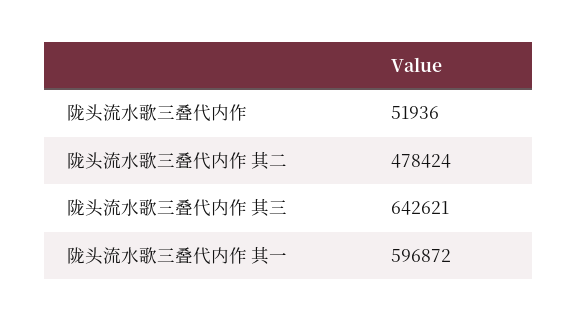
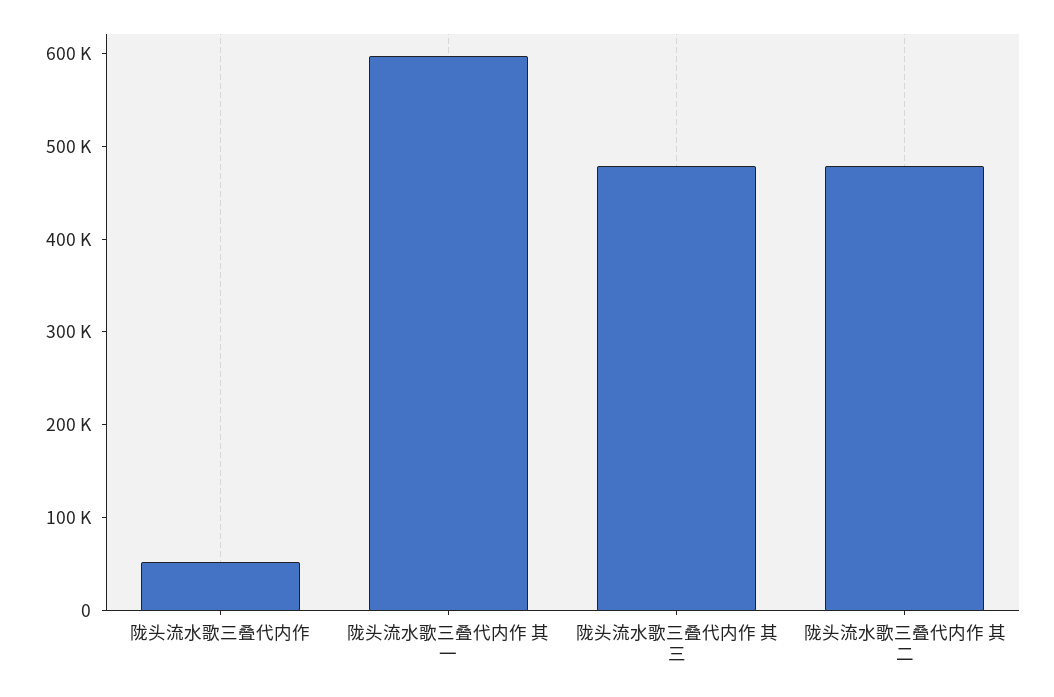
陇头流水歌三叠代内作 其三: 642621 -> 480000

